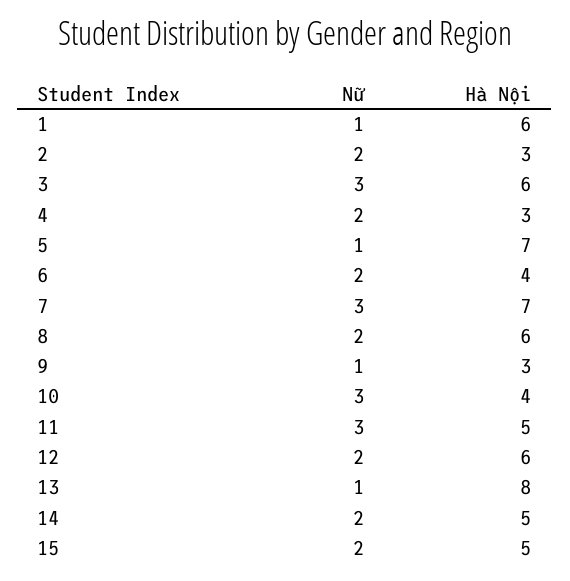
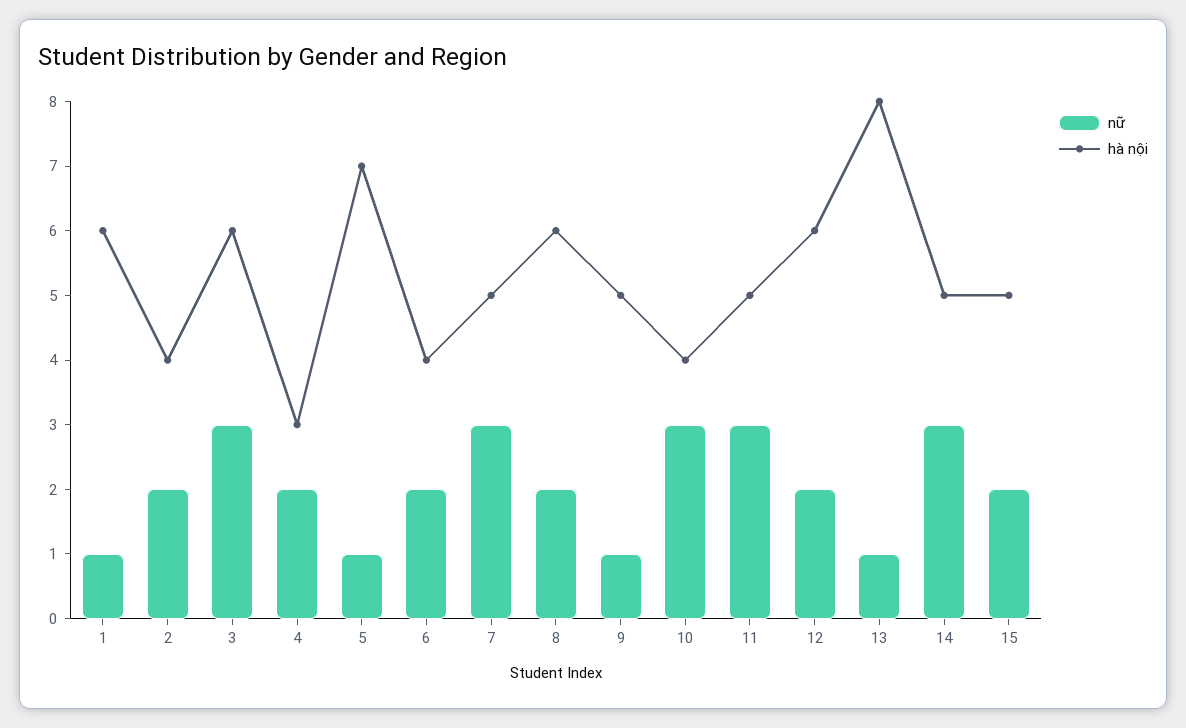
Hà Nội, 2: 3 -> 4
Hà Nội, 7: 7 -> 5
Hà Nội, 9: 3 -> 5
Nữ, 14: 2 -> 3

